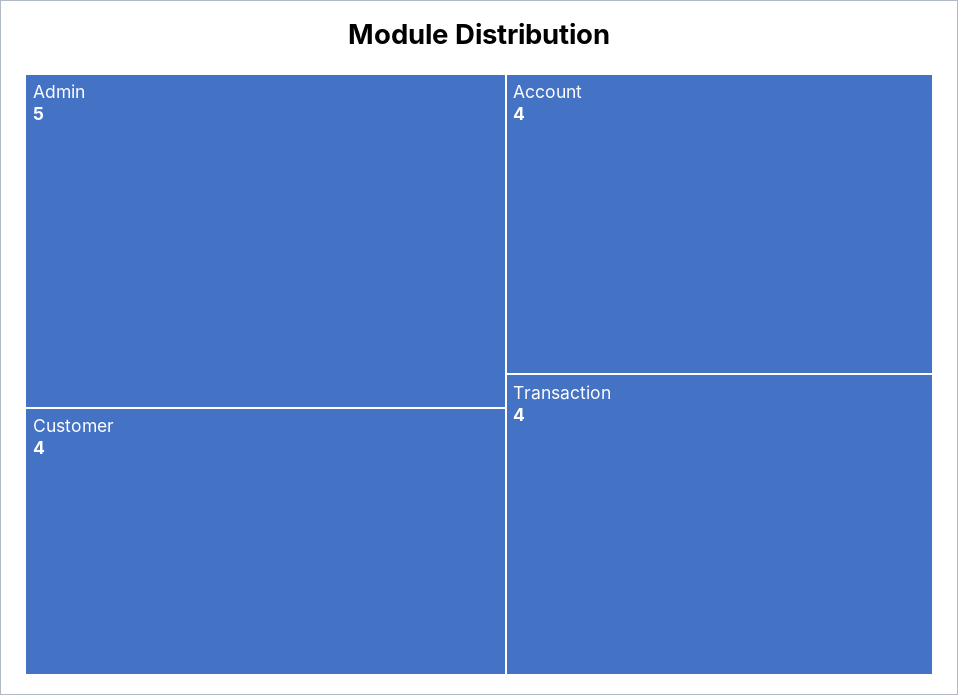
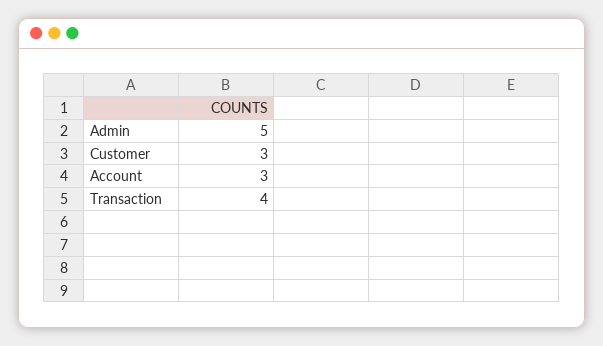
Customer: 4 -> 3
Account: 4 -> 3

